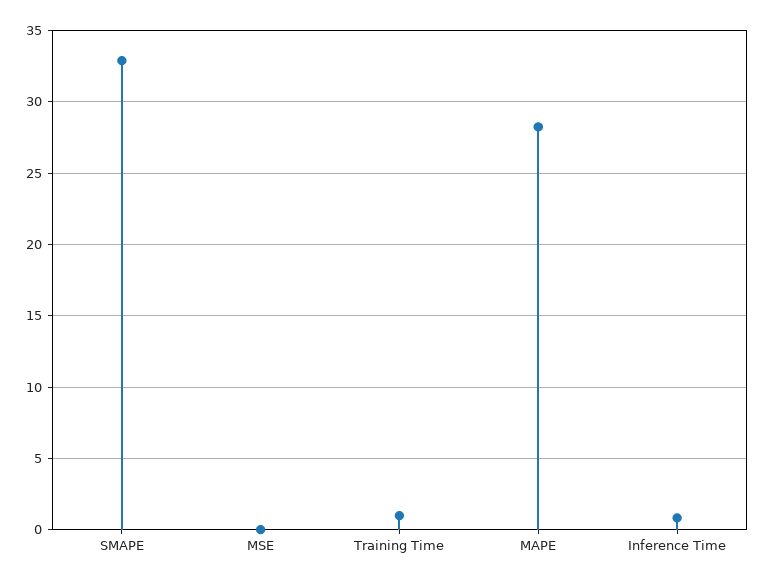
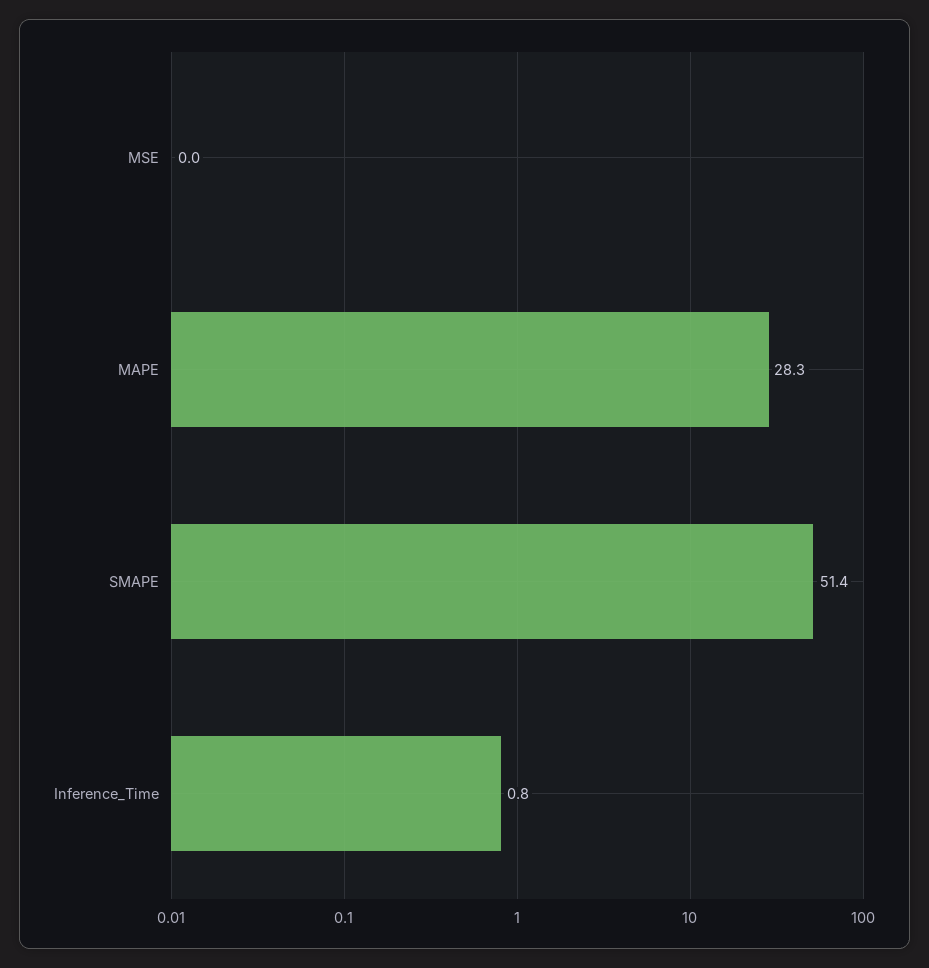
SMAPE: 33 -> 51.4
Training Time: 1 -> none

